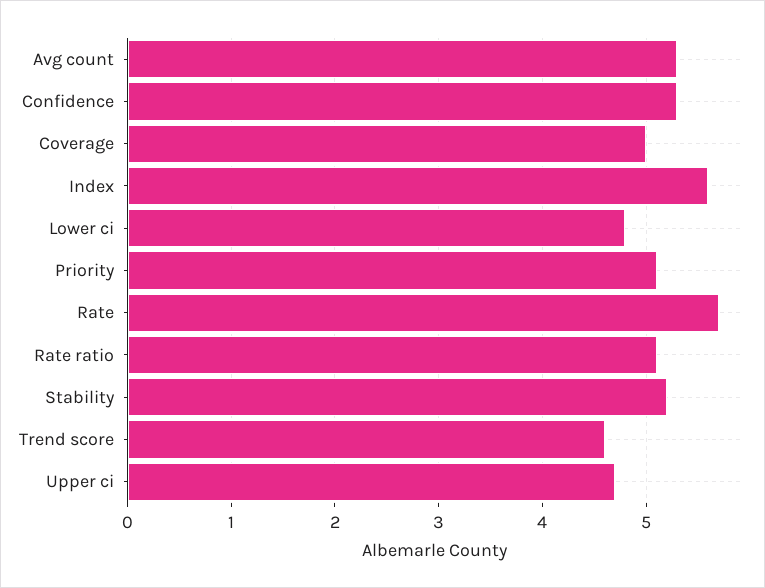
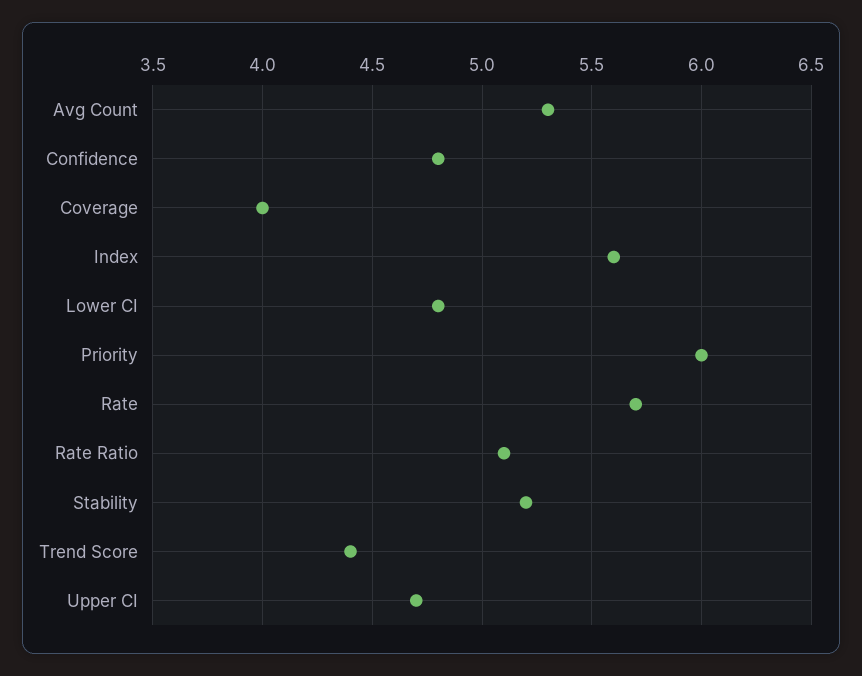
Confidence: 5.3 -> 4.8
Coverage: 5 -> 4
Priority: 5.1 -> 6
Trend score: 4.6 -> 4.4

